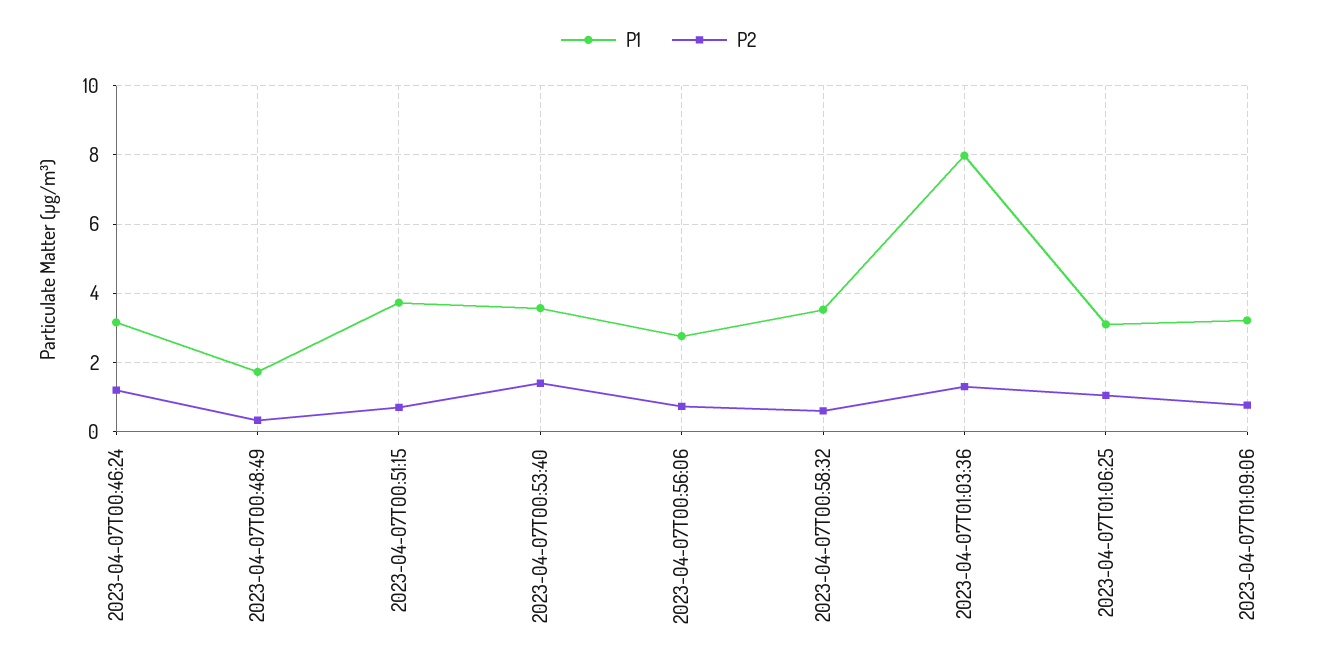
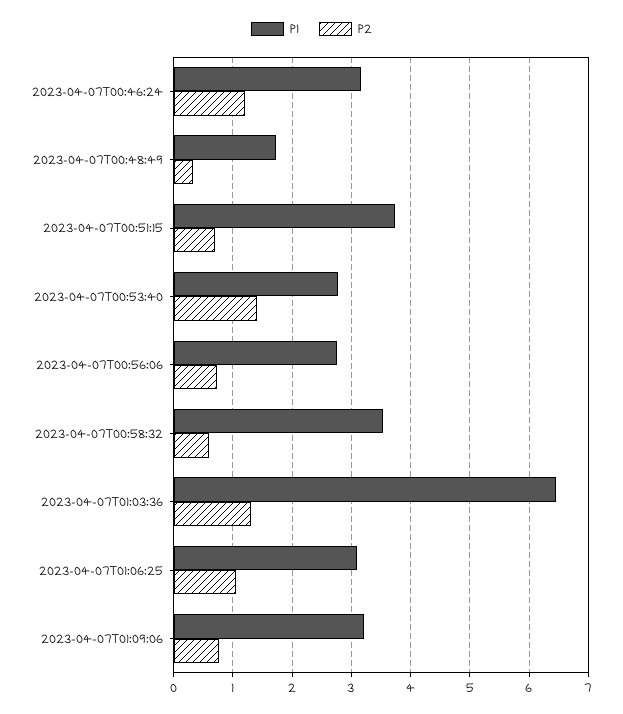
P1, 2023-04-07T00:53:40: 3.6 -> 2.8
P1, 2023-04-07T01:03:36: 8 -> 6.4

